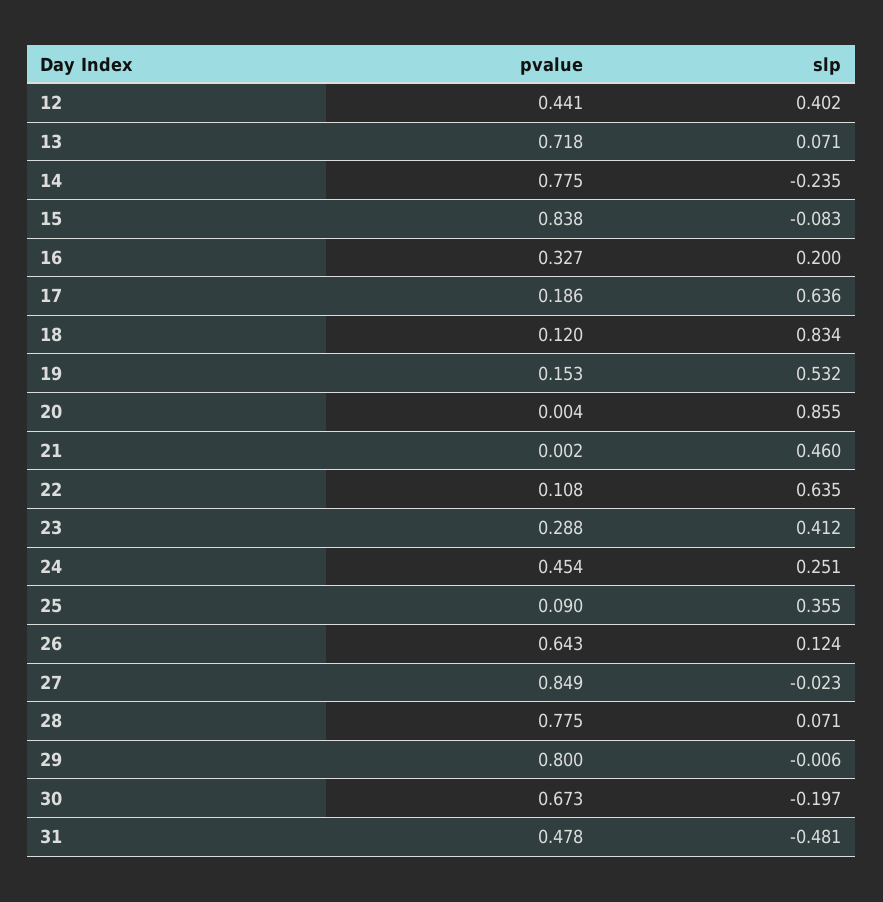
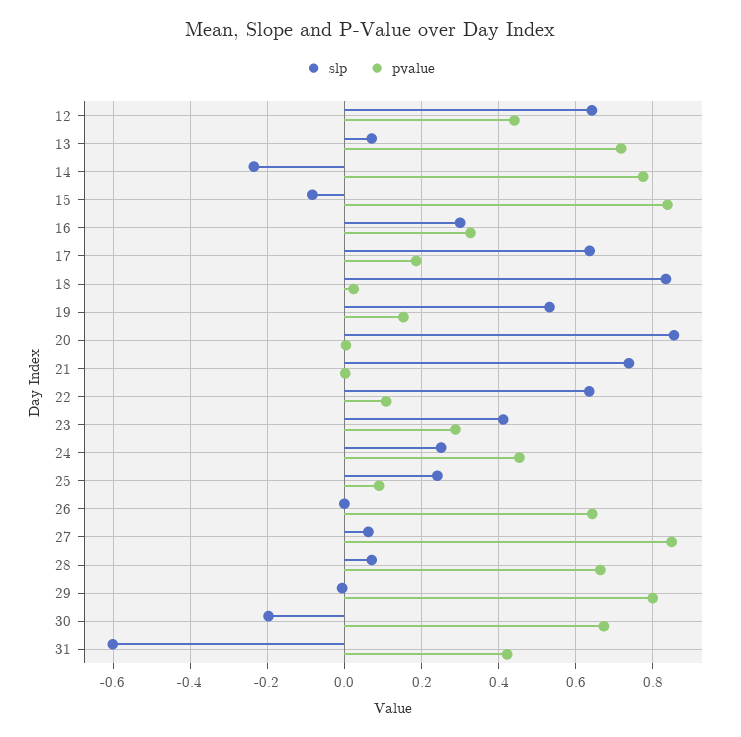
slp, 12: 0.402 -> 0.64
slp, 16: 0.2 -> 0.3
pvalue, 18: 0.12 -> 0.02
slp, 21: 0.46 -> 0.74
slp, 25: 0.355 -> 0.24
slp, 26: 0.124 -> 0
slp, 27: -0.023 -> 0.06
pvalue, 28: 0.775 -> 0.66
pvalue, 31: 0.478 -> 0.42
slp, 31: -0.481 -> -0.6

